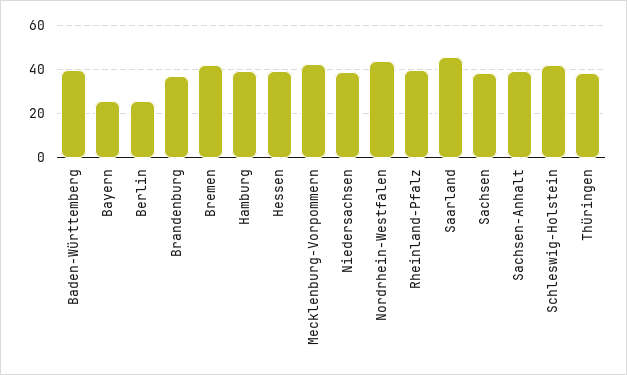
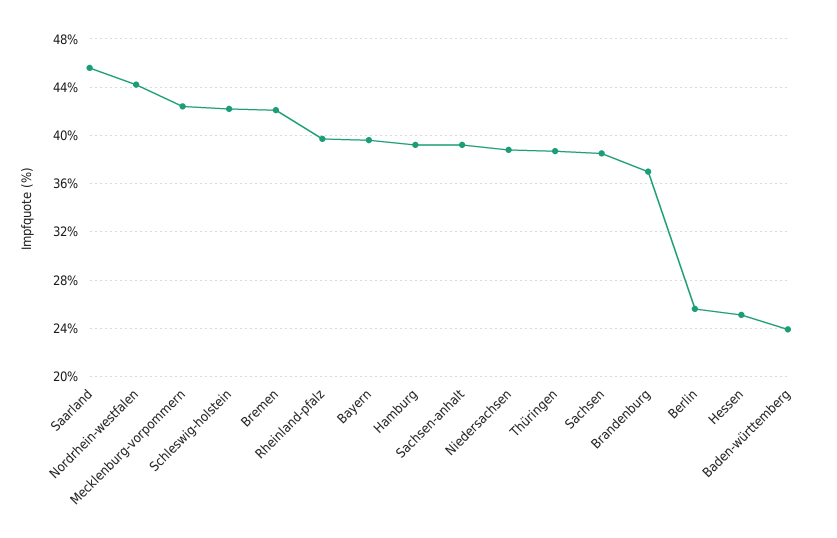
Baden-Württemberg: 40 -> 24
Bayern: 25 -> 39.5
Hessen: 40 -> 25

